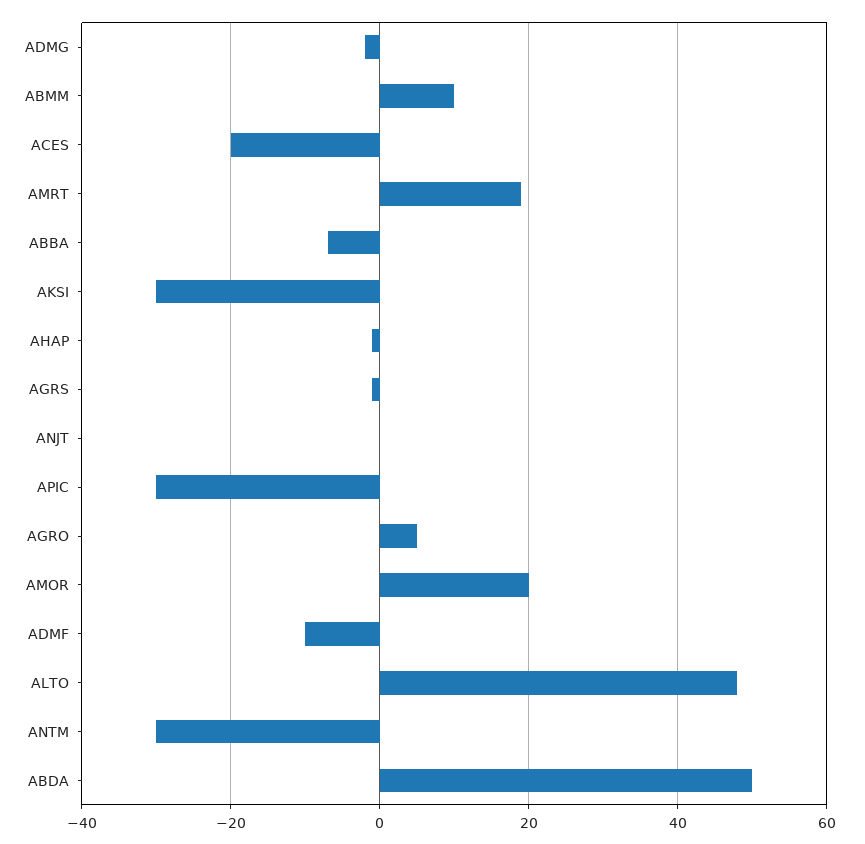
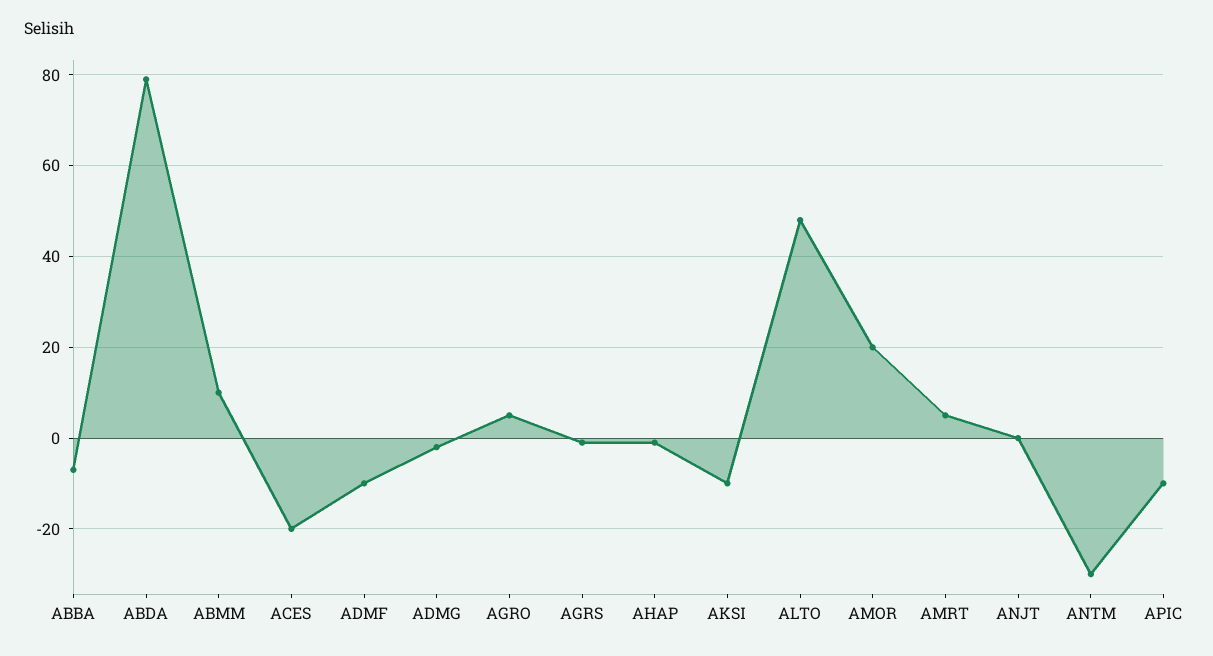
AMRT: 20 -> 5
AKSI: -30 -> -10
APIC: -30 -> -10
ABDA: 50 -> 80

